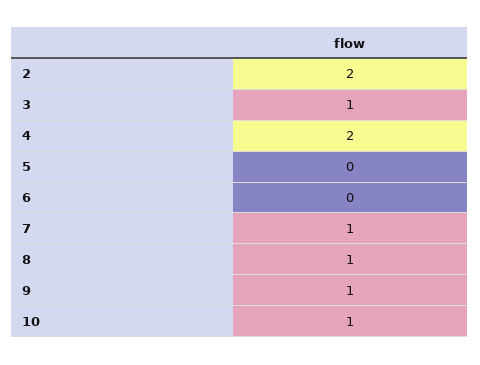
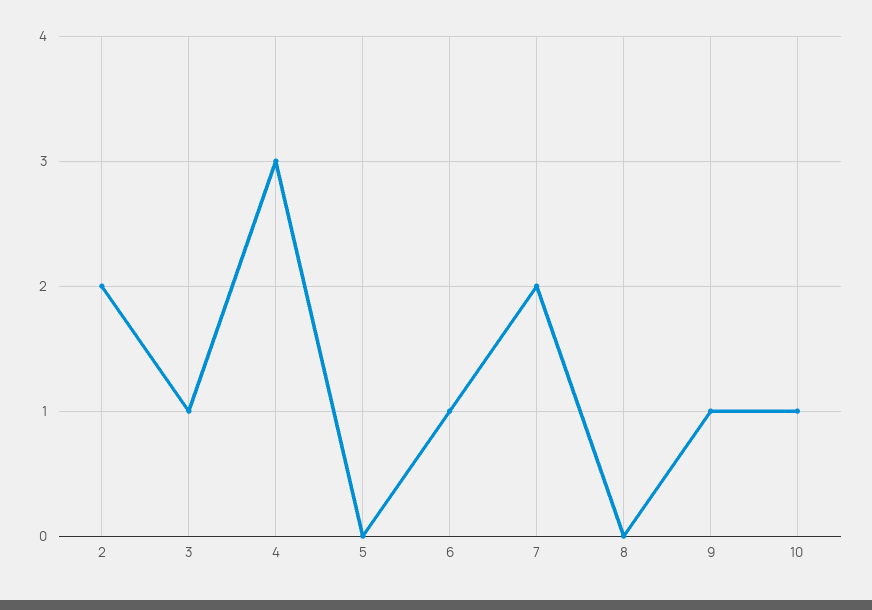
4: 2 -> 3
6: 0 -> 1
7: 1 -> 2
8: 1 -> 0

